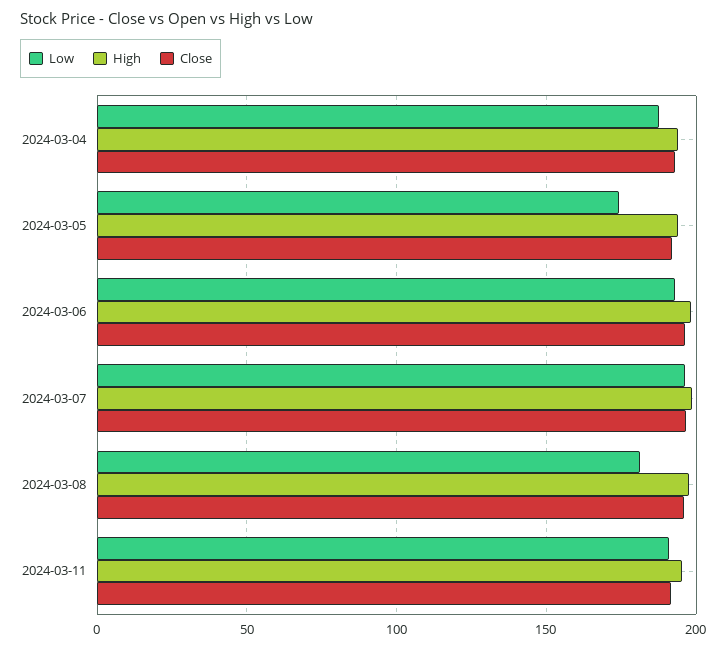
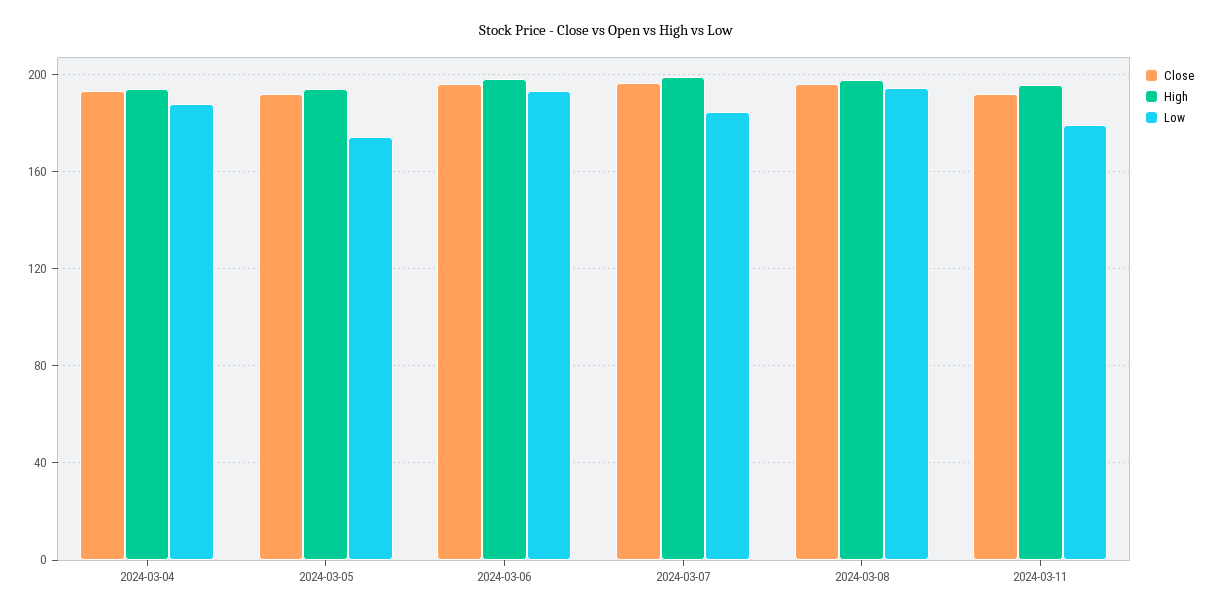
Low, 2024-03-07: 195 -> 185
Low, 2024-03-08: 180 -> 195
Low, 2024-03-11: 190 -> 180

